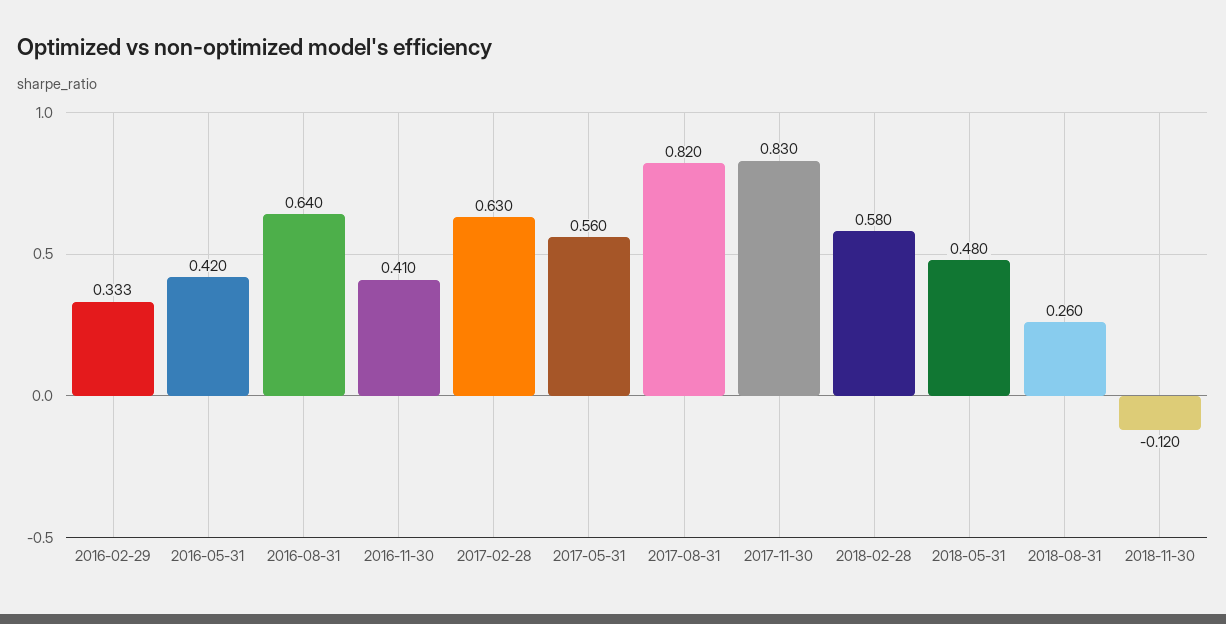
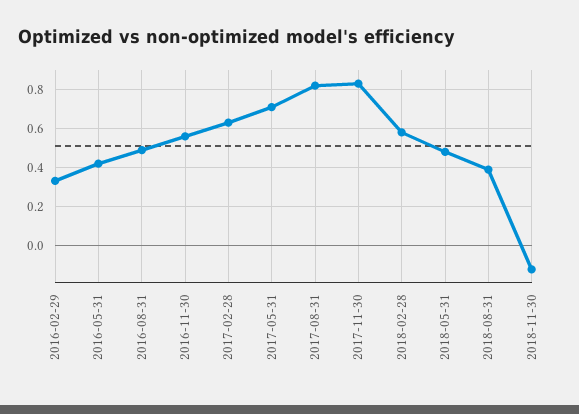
2016-08-31: 0.64 -> 0.5
2016-11-30: 0.41 -> 0.55
2017-05-31: 0.56 -> 0.7
2018-08-31: 0.26 -> 0.4

